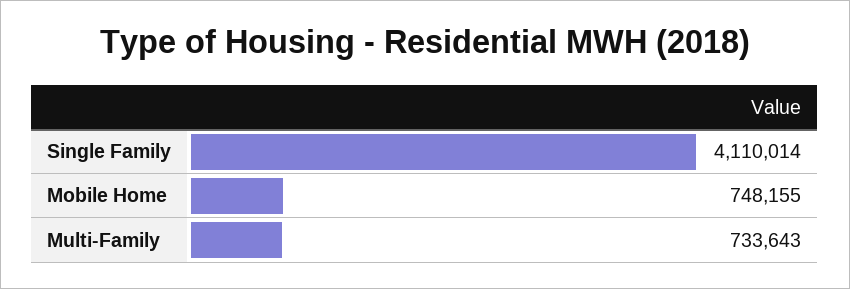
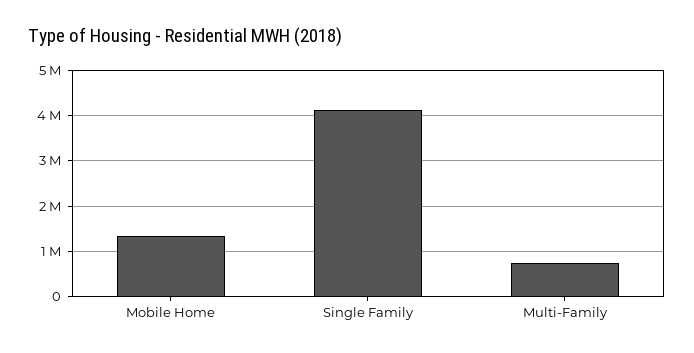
Mobile Home: 748155 -> 1400000

